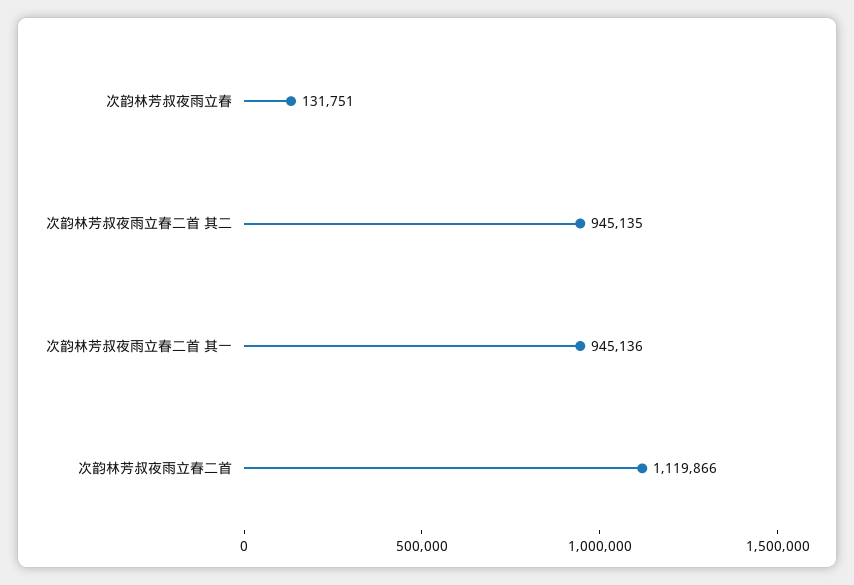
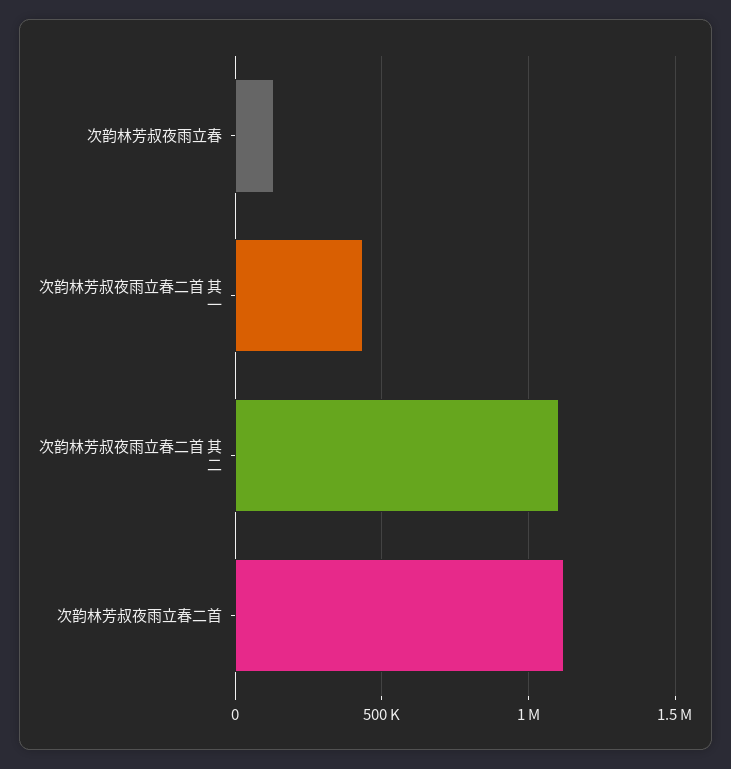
次韵林芳叔夜雨立春二首 其二: 945135 -> 1100000
次韵林芳叔夜雨立春二首 其一: 945136 -> 450000

